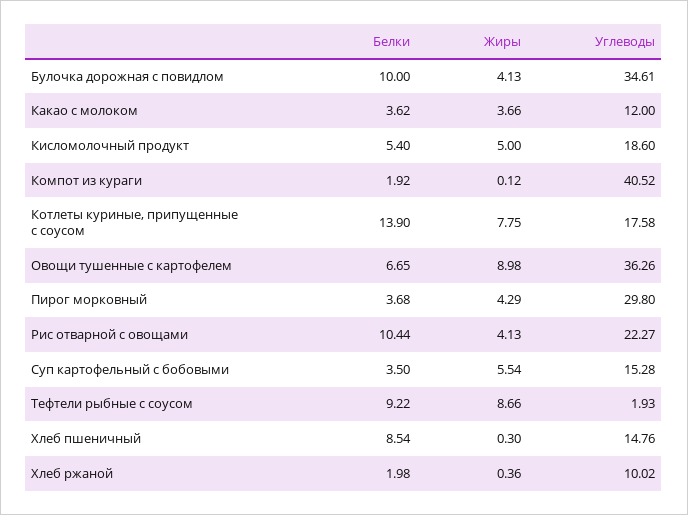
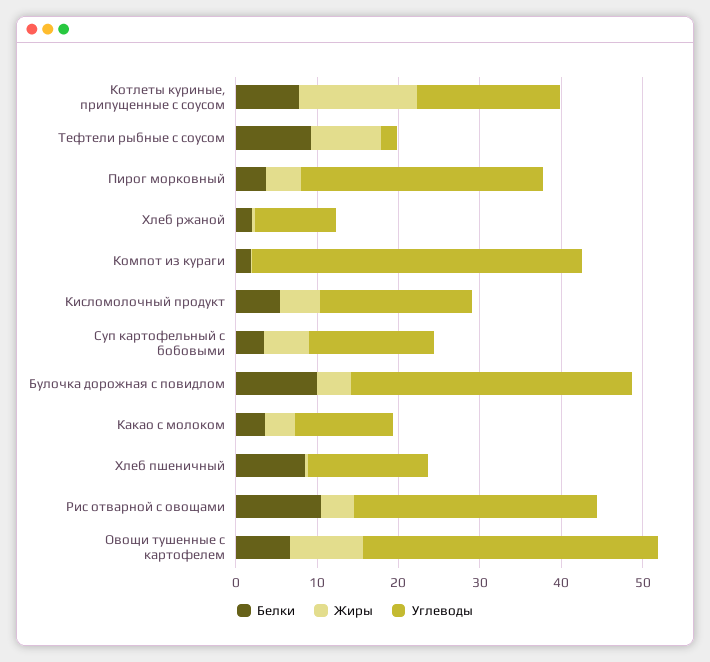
Белки, Котлеты куриные, припущенные с соусом: 13.9 -> 8
Жиры, Котлеты куриные, припущенные с соусом: 7.75 -> 14
Углеводы, Рис отварной с овощами: 22.27 -> 30

